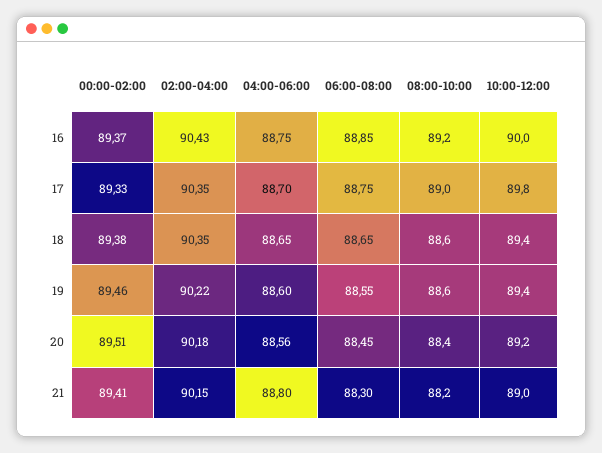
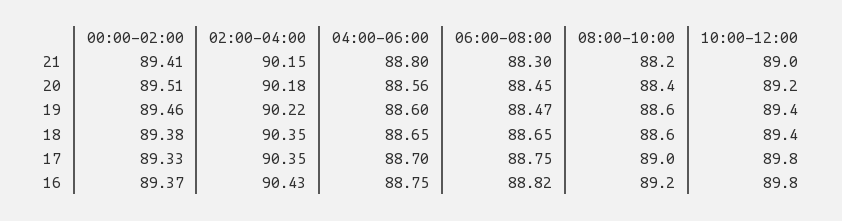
06:00-08:00, 16: 88.85 -> 88.82
10:00-12:00, 16: 90 -> 89.8
06:00-08:00, 19: 88.55 -> 88.47

